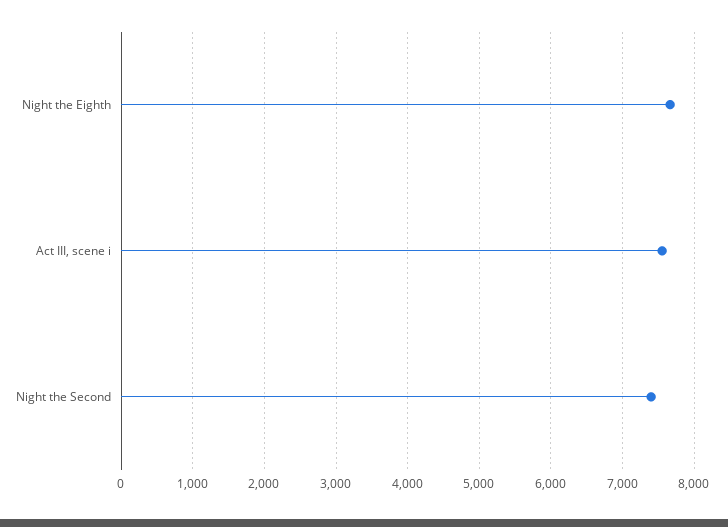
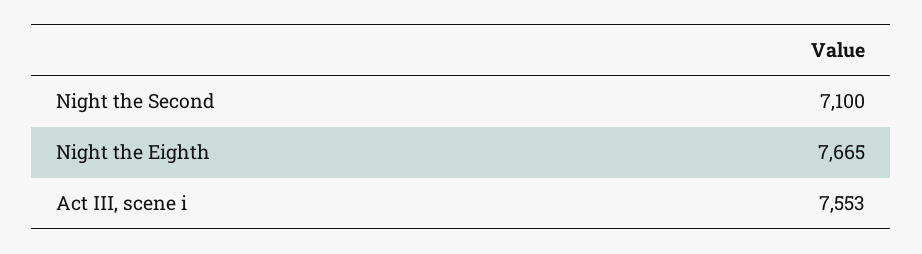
Night the Second: 7400 -> 7100

